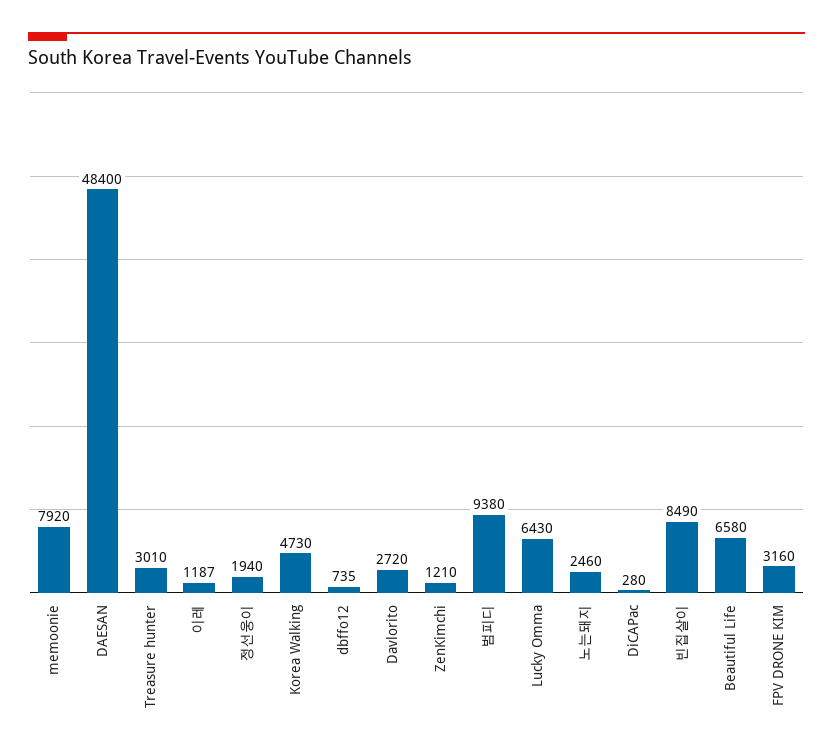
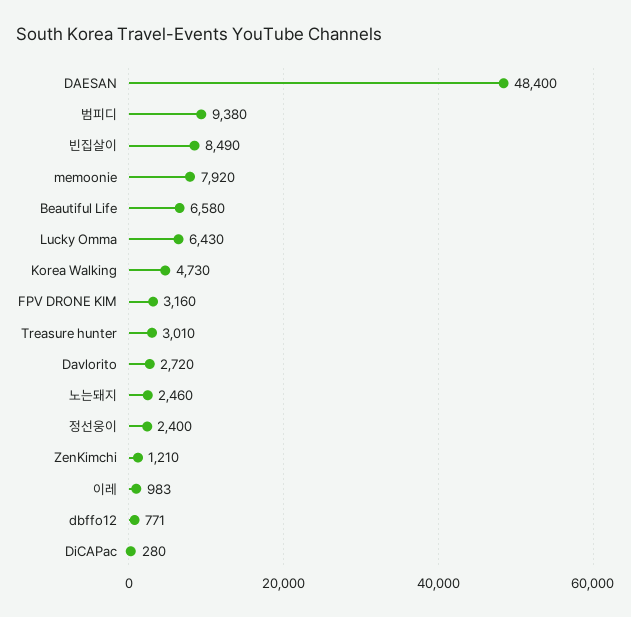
이레: 1187 -> 983
정선웅이: 1940 -> 2400
dbffo12: 735 -> 771

